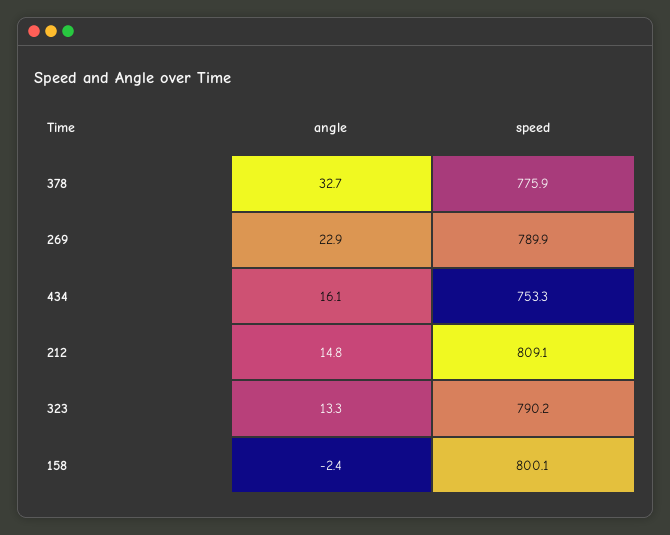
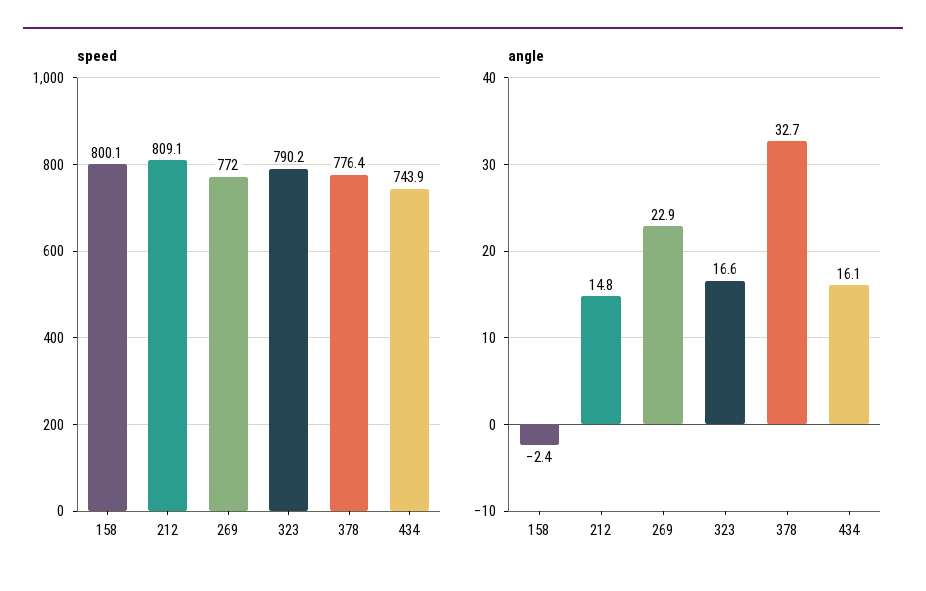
speed, 378: 775.9 -> 776.4
speed, 269: 789.9 -> 772
speed, 434: 753.3 -> 743.9
angle, 323: 13.3 -> 16.6

